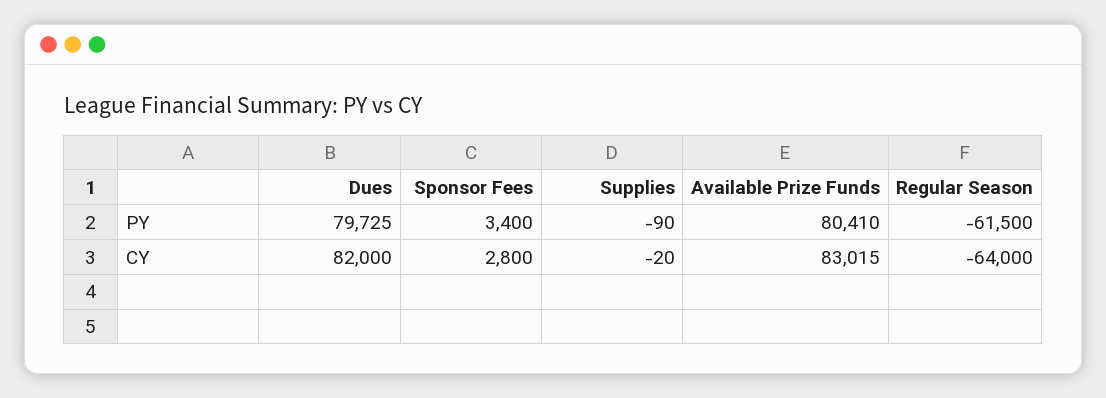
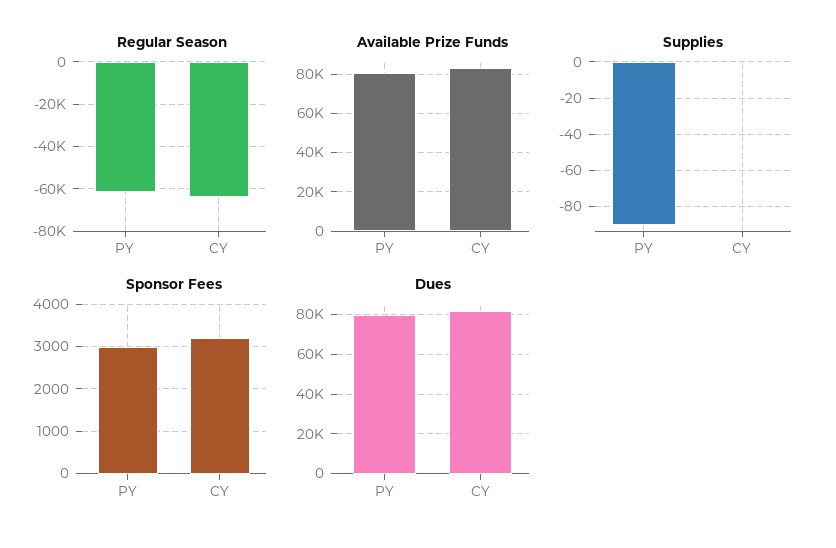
Sponsor Fees, PY: 3400 -> 3000
Sponsor Fees, CY: 2800 -> 3200
Supplies, CY: -20 -> 0

